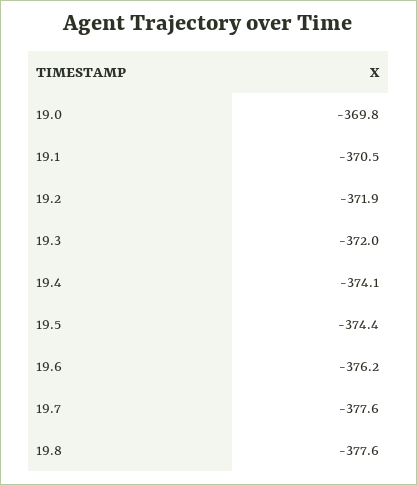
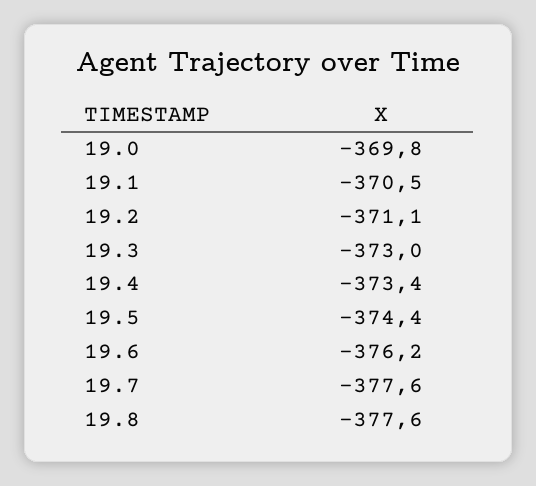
19.2: -371.9 -> -371.1
19.3: -372 -> -373
19.4: -374.1 -> -373.4

